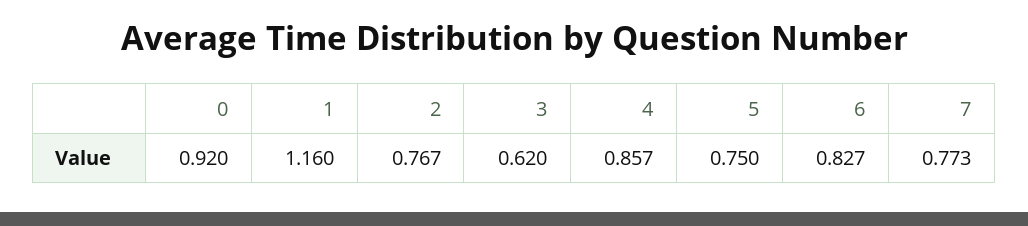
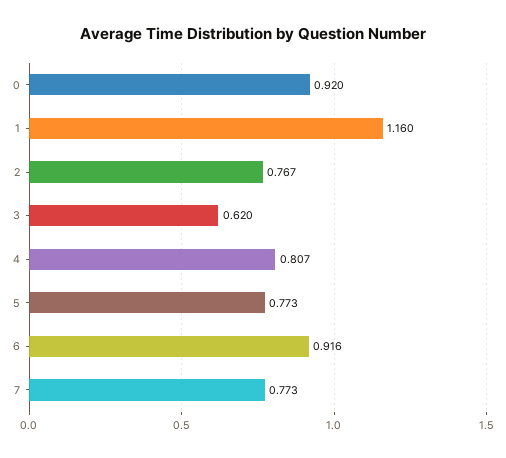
4: 0.857 -> 0.807
5: 0.75 -> 0.773
6: 0.827 -> 0.916

